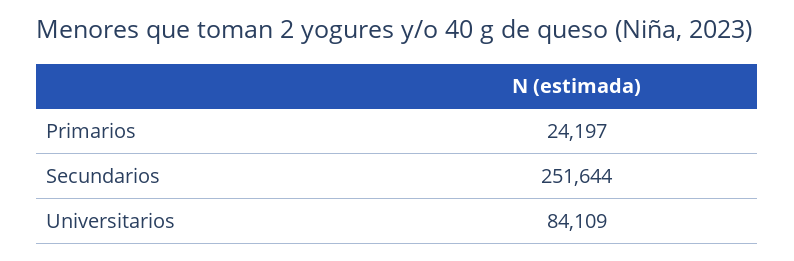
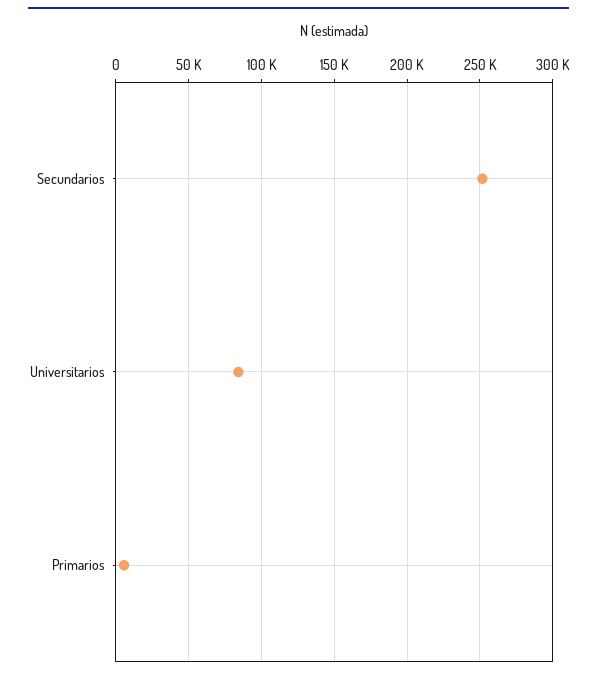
Primarios: 24197 -> 5000

